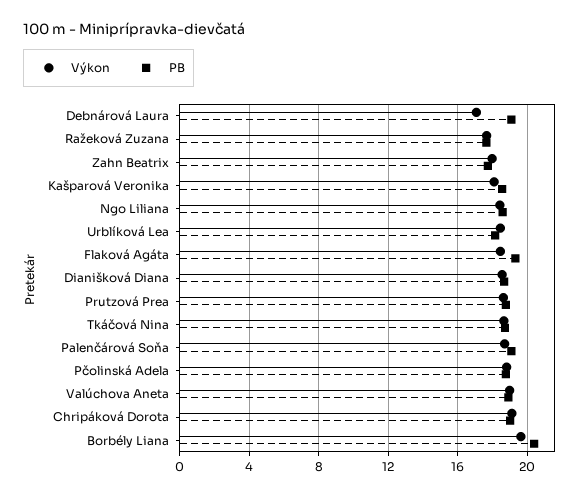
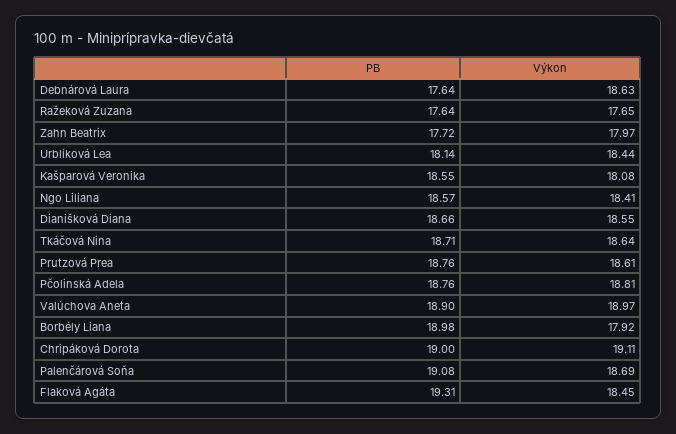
Výkon, Debnárová Laura: 17 -> 18.63
PB, Debnárová Laura: 19 -> 17.64
Výkon, Borbély Liana: 19.5 -> 17.92
PB, Borbély Liana: 20.5 -> 18.98

